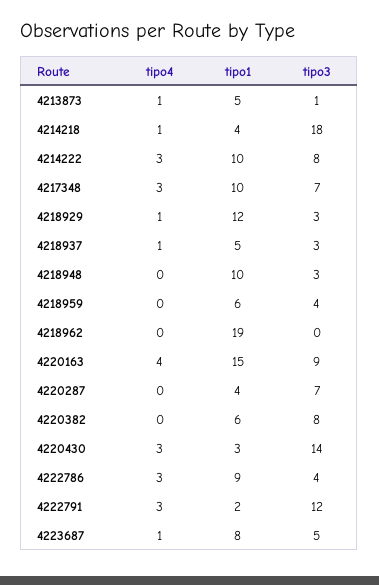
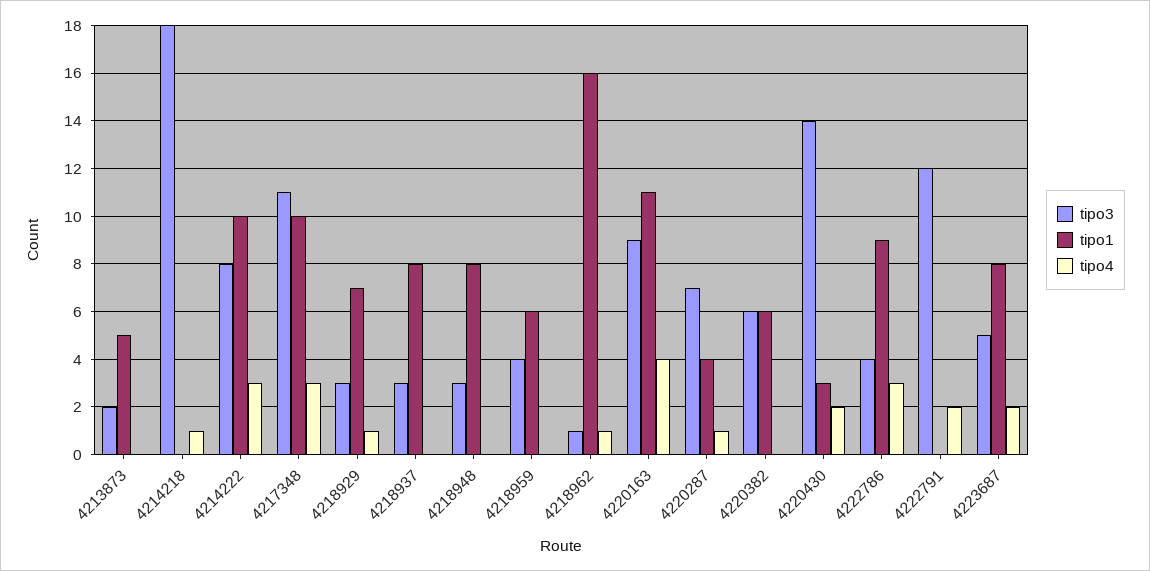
tipo4, 4213873: 1 -> 0
tipo3, 4213873: 1 -> 2
tipo1, 4214218: 4 -> 0
tipo3, 4217348: 7 -> 11
tipo1, 4218929: 12 -> 7
tipo4, 4218937: 1 -> 0
tipo1, 4218937: 5 -> 8
tipo1, 4218948: 10 -> 8
tipo4, 4218962: 0 -> 1
tipo1, 4218962: 19 -> 16
tipo3, 4218962: 0 -> 1
tipo1, 4220163: 15 -> 11
tipo4, 4220287: 0 -> 1
tipo3, 4220382: 8 -> 6
tipo4, 4220430: 3 -> 2
tipo4, 4222791: 3 -> 2
tipo1, 4222791: 2 -> 0
tipo4, 4223687: 1 -> 2

